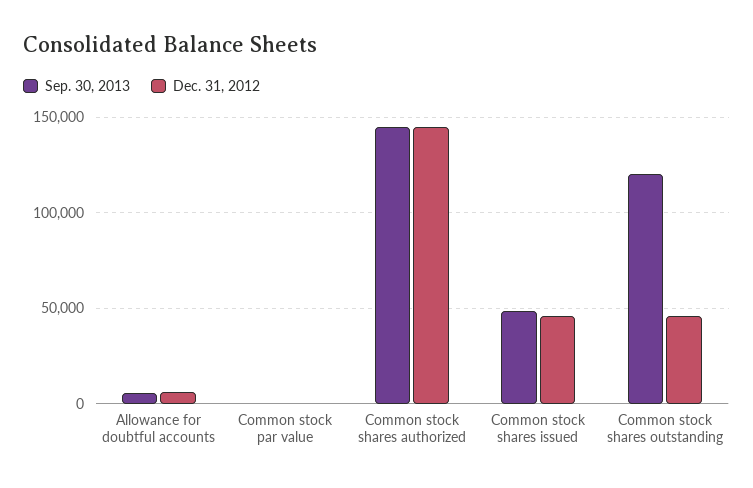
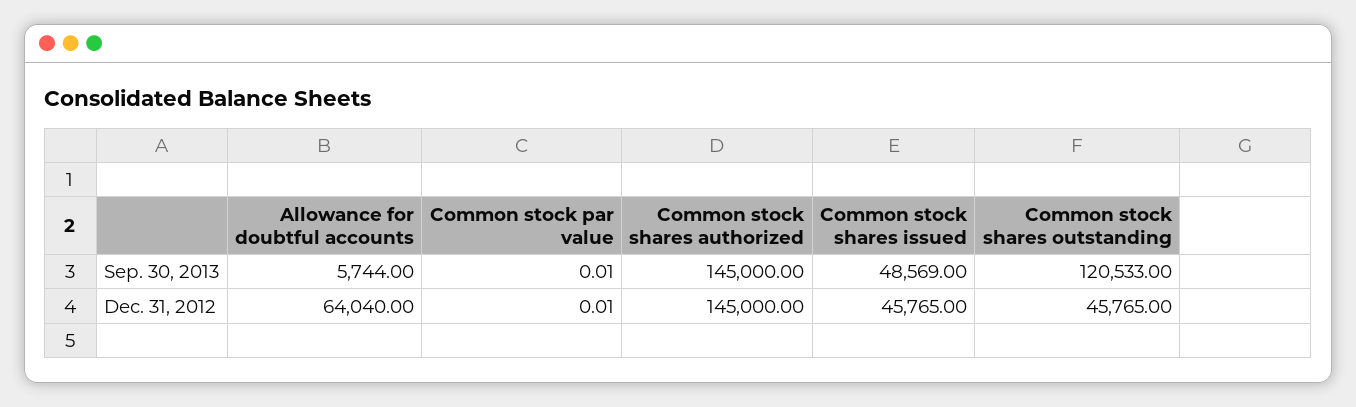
Dec. 31, 2012, Allowance for doubtful accounts: 5000 -> 64040

